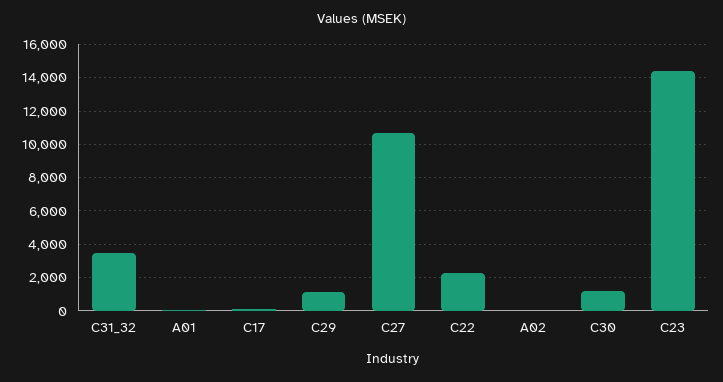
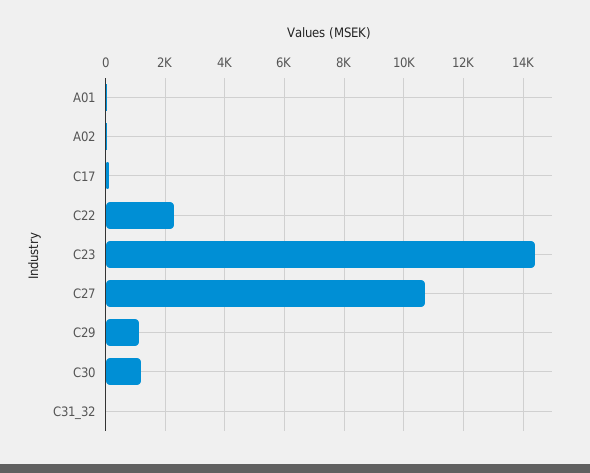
C31_32: 3500 -> 0

